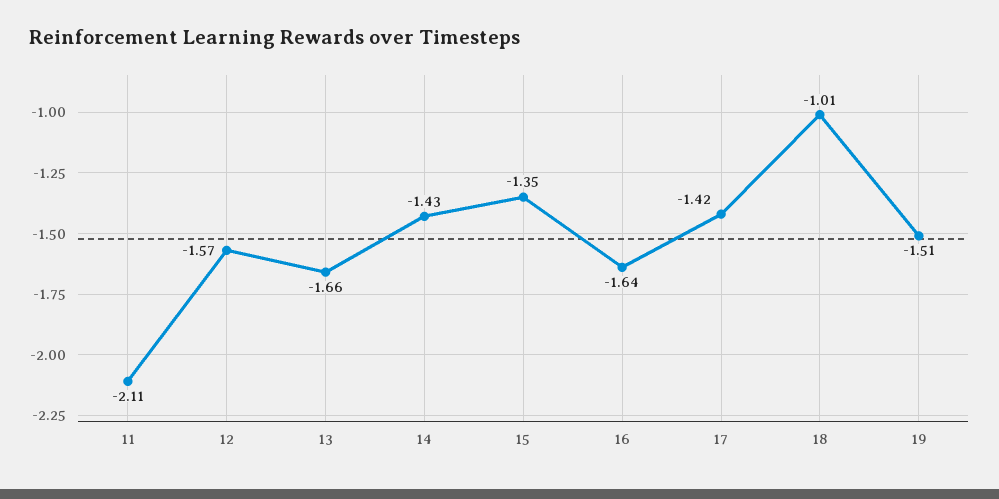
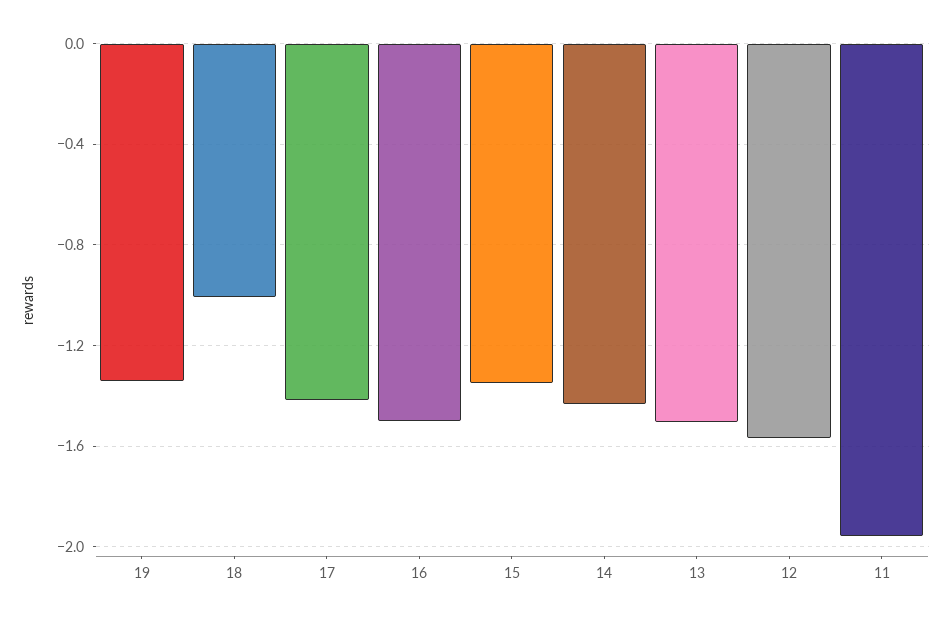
11: -2.11 -> -1.95
13: -1.66 -> -1.5
16: -1.64 -> -1.5
19: -1.51 -> -1.35

